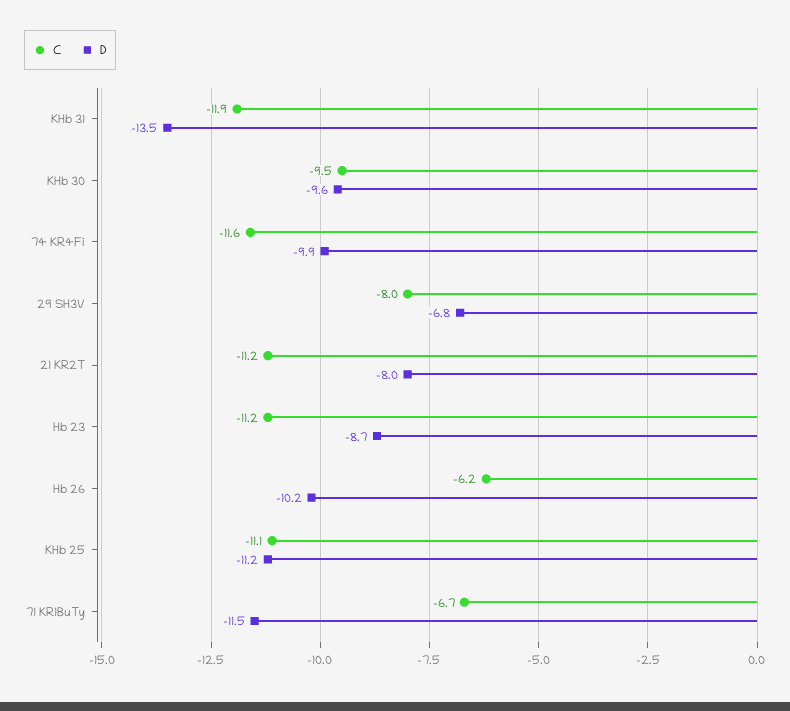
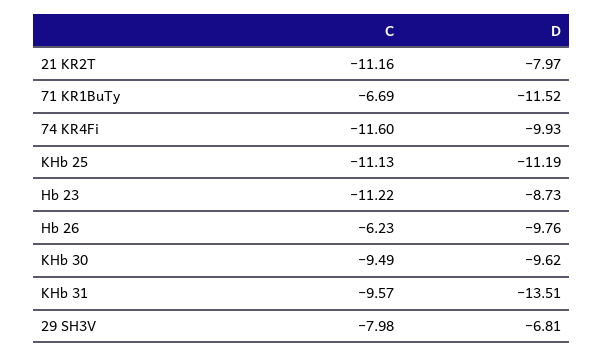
C, KHb 31: -11.9 -> -9.57
D, Hb 26: -10.2 -> -9.76

